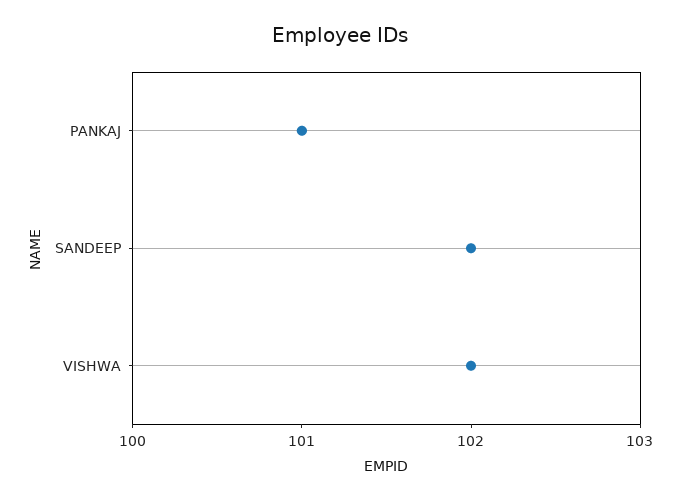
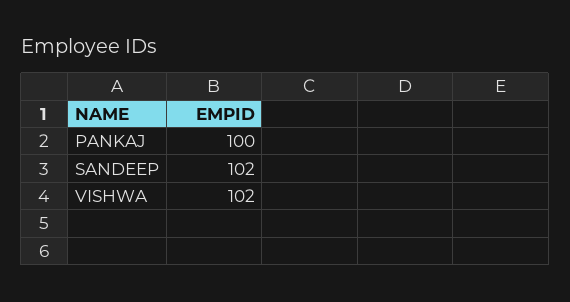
PANKAJ: 101 -> 100

